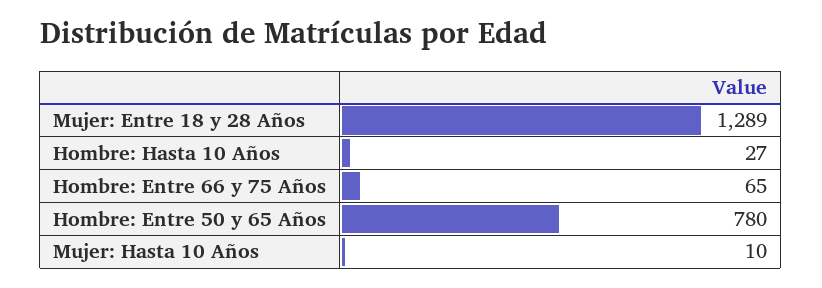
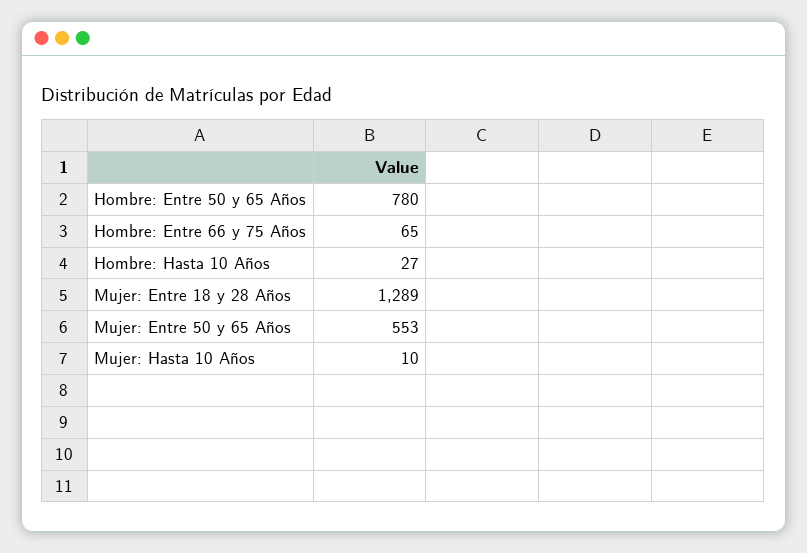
Mujer: Entre 50 y 65 Años: none -> 553

